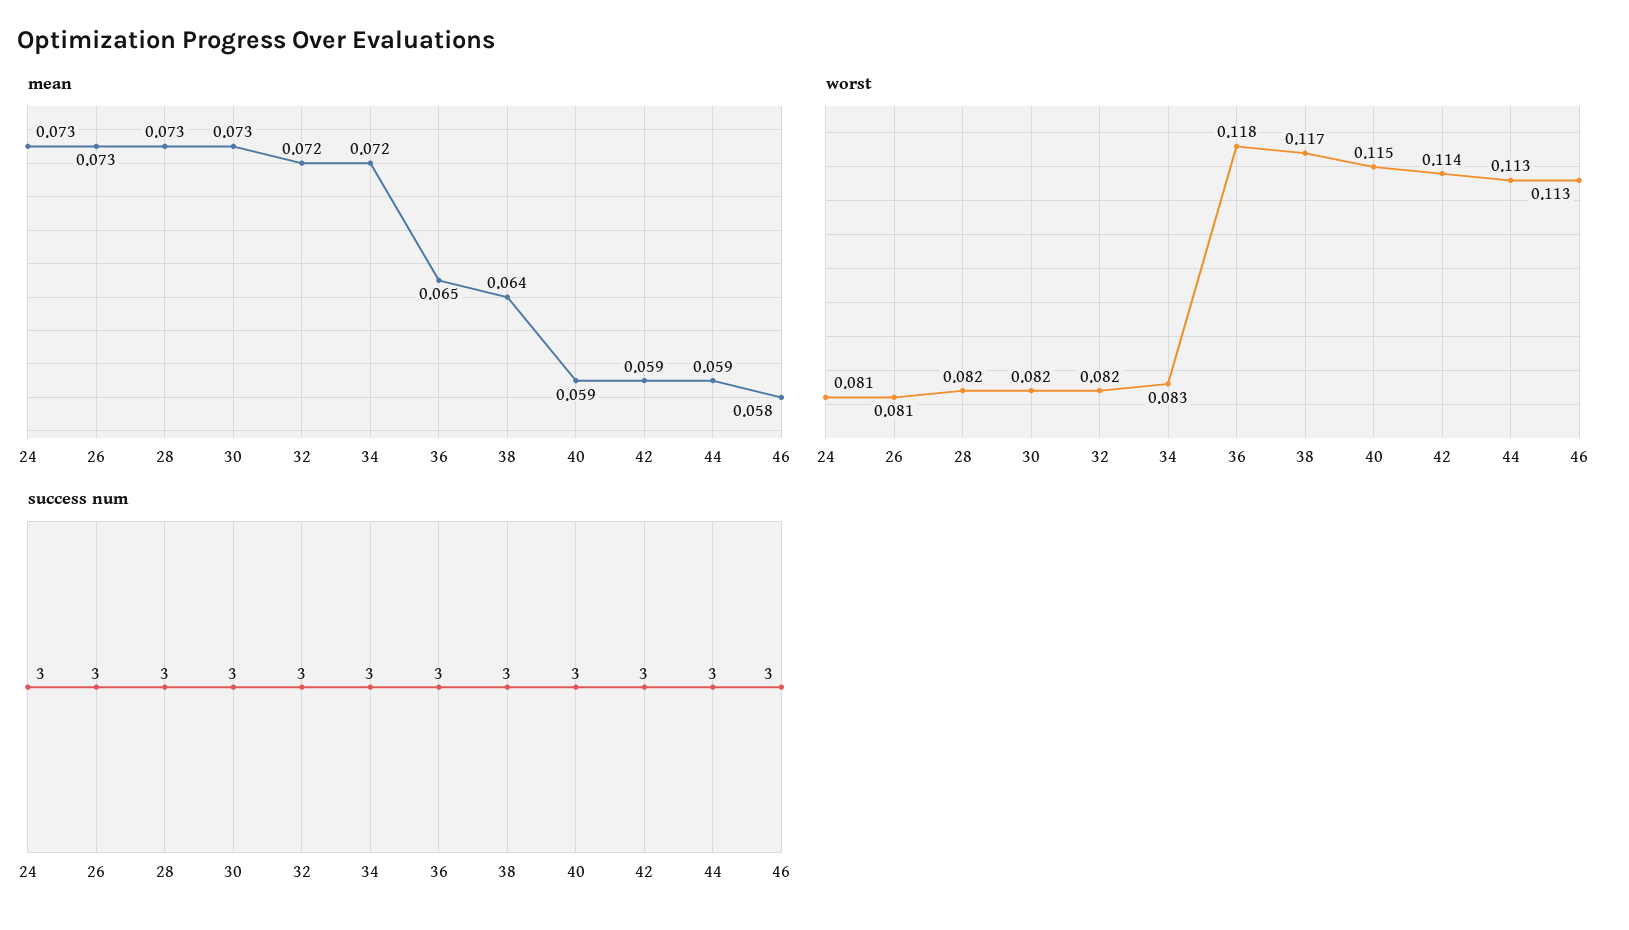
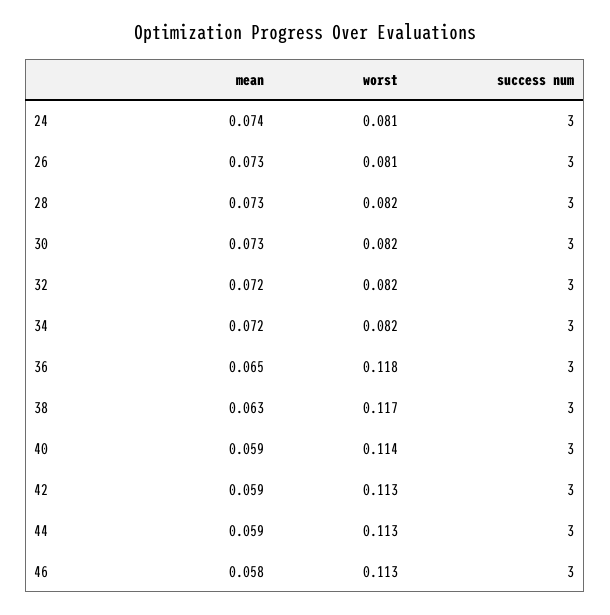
mean, 24: 0.073 -> 0.074
mean, 38: 0.064 -> 0.063
worst, 34: 0.083 -> 0.082
worst, 40: 0.115 -> 0.114
worst, 42: 0.114 -> 0.113

